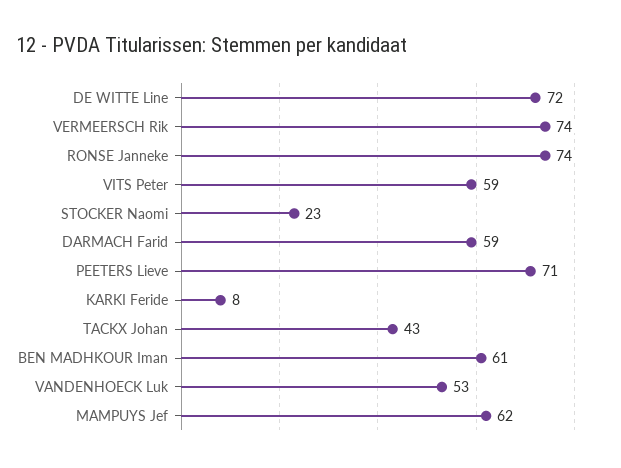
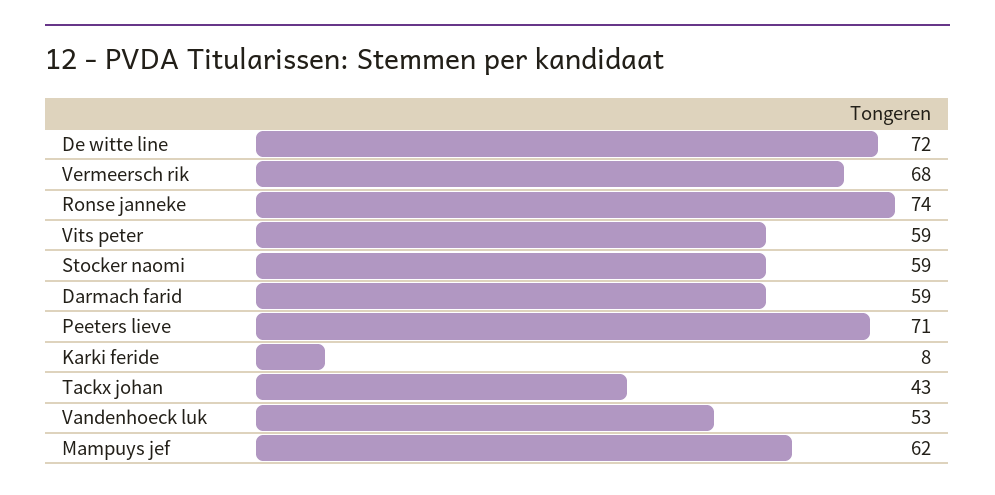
VERMEERSCH Rik: 74 -> 68
STOCKER Naomi: 23 -> 59
BEN MADHKOUR Iman: 61 -> none

